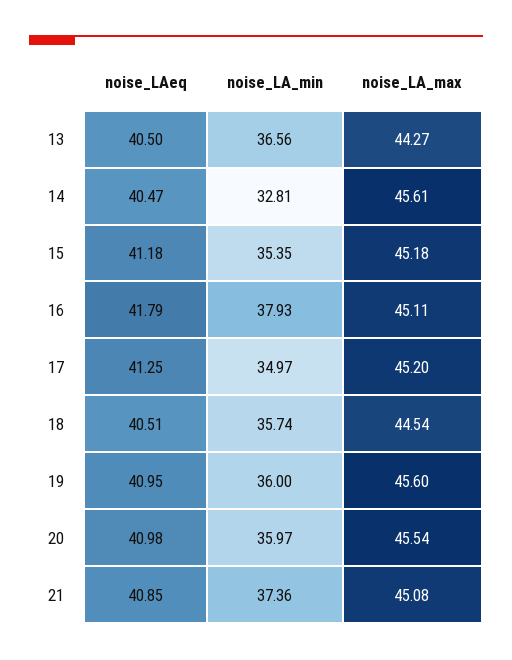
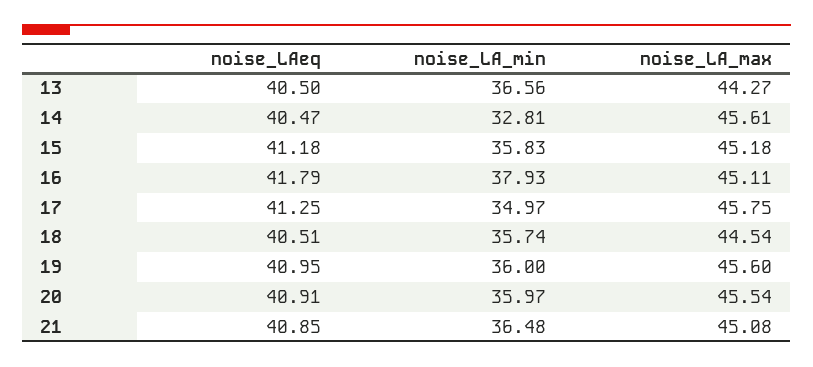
noise_LA_min, 15: 35.35 -> 35.83
noise_LA_max, 17: 45.2 -> 45.75
noise_LAeq, 20: 40.98 -> 40.91
noise_LA_min, 21: 37.36 -> 36.48

